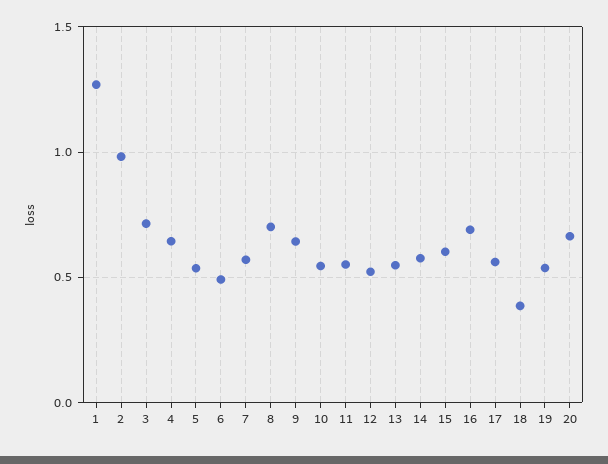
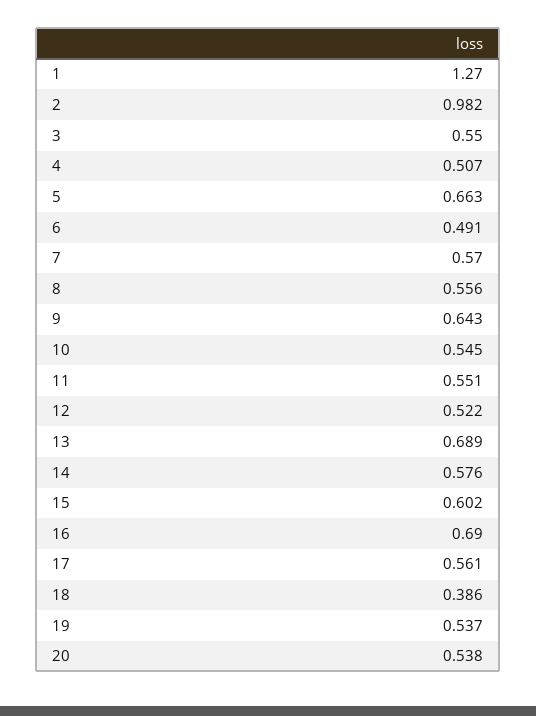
3: 0.7 -> 0.55
4: 0.65 -> 0.507
5: 0.55 -> 0.663
8: 0.7 -> 0.556
13: 0.55 -> 0.689
20: 0.65 -> 0.538

